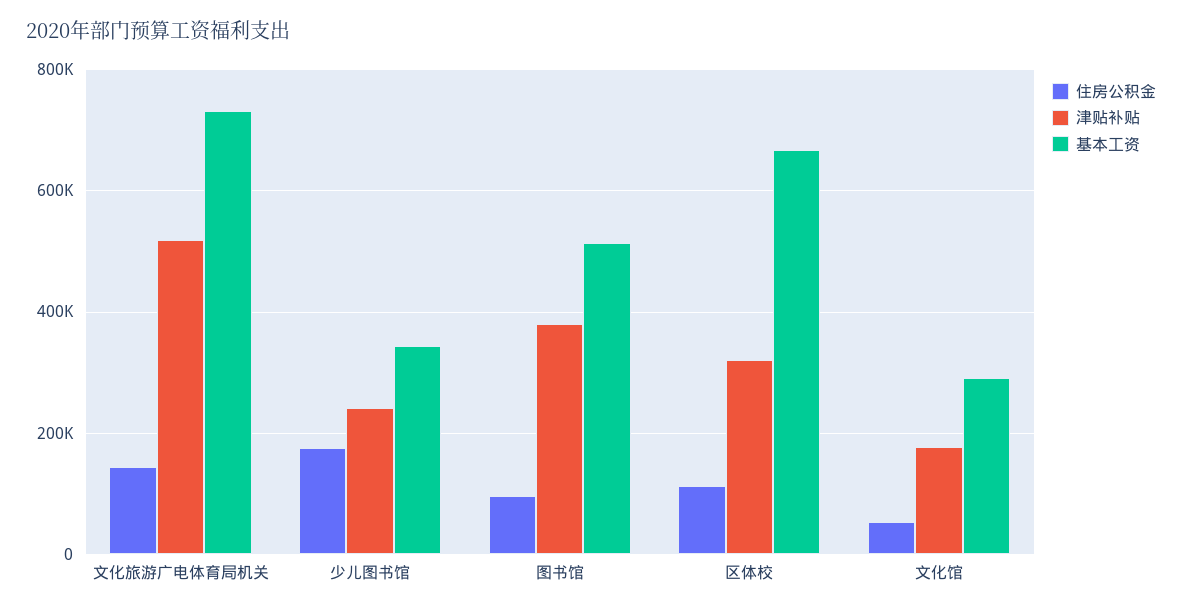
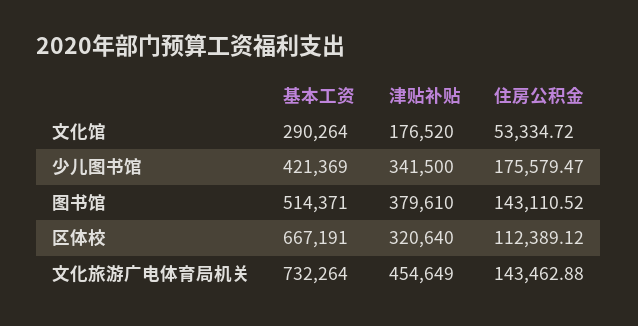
津贴补贴, 文化旅游广电体育局机关: 520000 -> 454649
津贴补贴, 少儿图书馆: 240000 -> 341500
基本工资, 少儿图书馆: 340000 -> 421369
住房公积金, 图书馆: 100000 -> 143110.52

